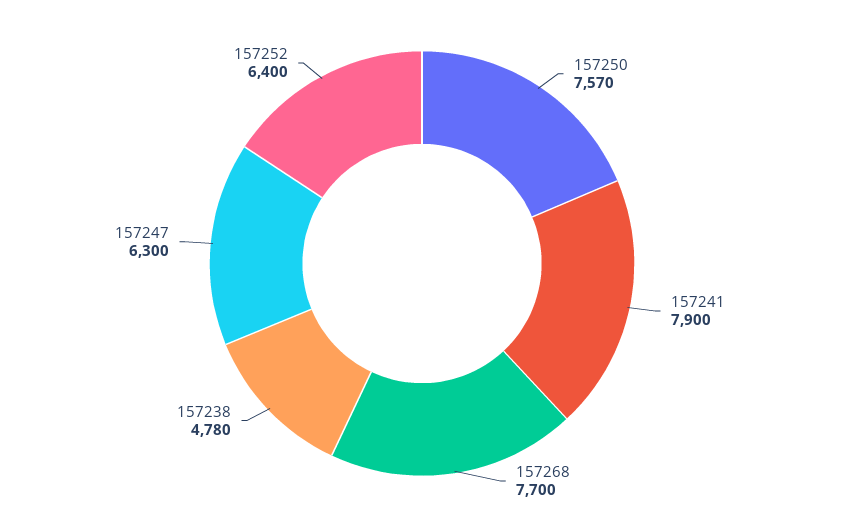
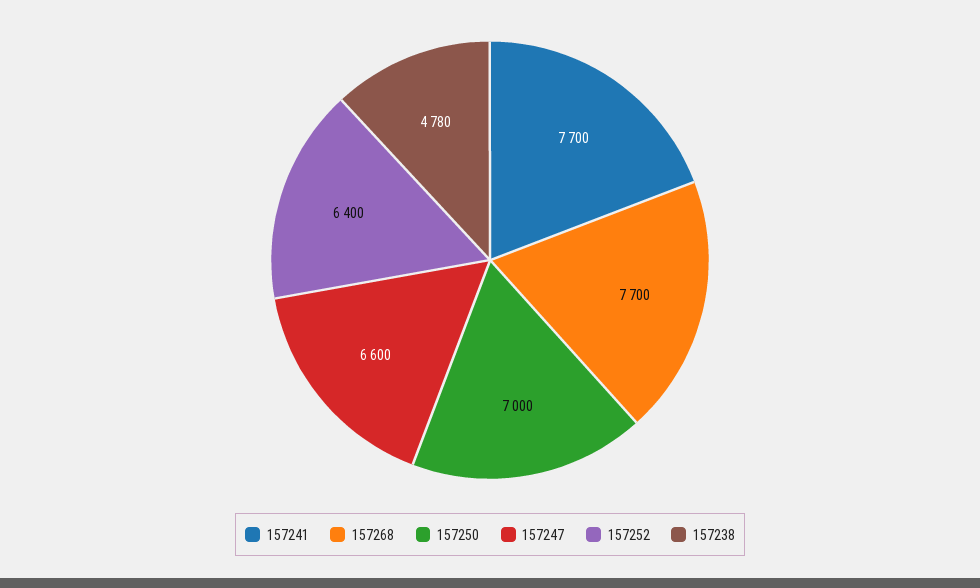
157250: 7570 -> 7000
157241: 7900 -> 7700
157247: 6300 -> 6600

